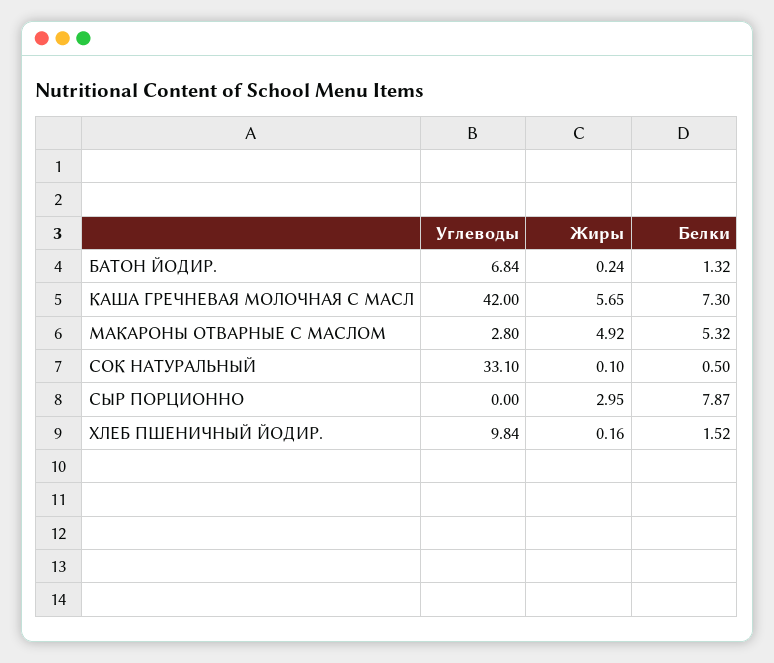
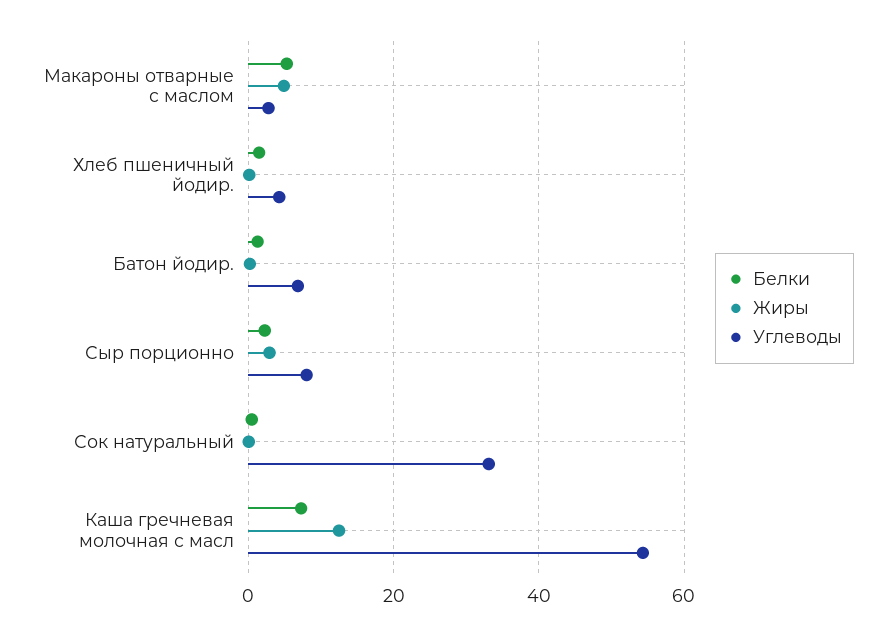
Углеводы, КАША ГРЕЧНЕВАЯ МОЛОЧНАЯ С МАСЛ: 42 -> 54
Жиры, КАША ГРЕЧНЕВАЯ МОЛОЧНАЯ С МАСЛ: 5.65 -> 12
Углеводы, СЫР ПОРЦИОННО: 0 -> 8
Белки, СЫР ПОРЦИОННО: 7.87 -> 2
Углеводы, ХЛЕБ ПШЕНИЧНЫЙ ЙОДИР.: 9.84 -> 4

